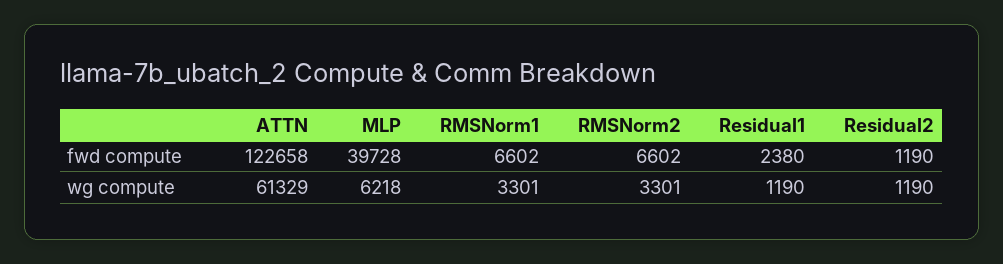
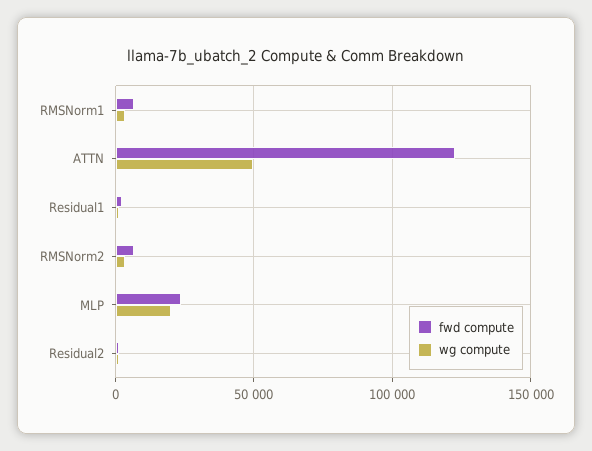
fwd compute, MLP: 39728 -> 25000
wg compute, ATTN: 61329 -> 50000
wg compute, MLP: 6218 -> 20000

